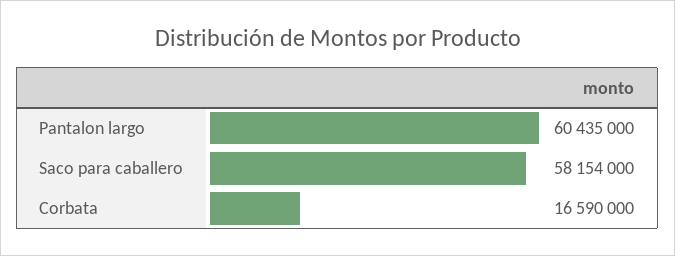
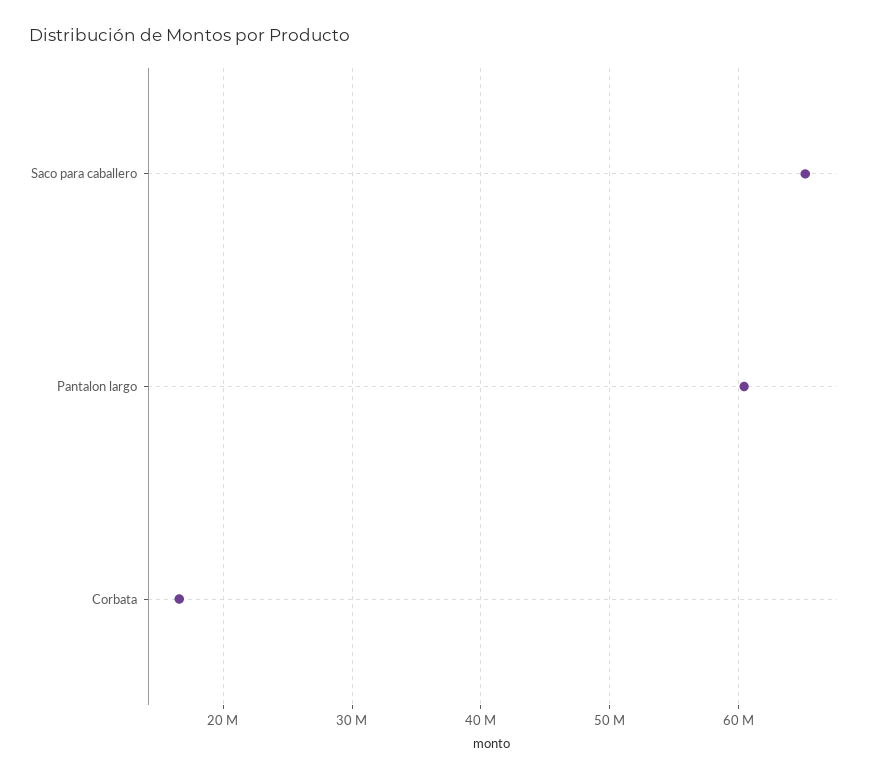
Saco para caballero: 58154000 -> 65000000

